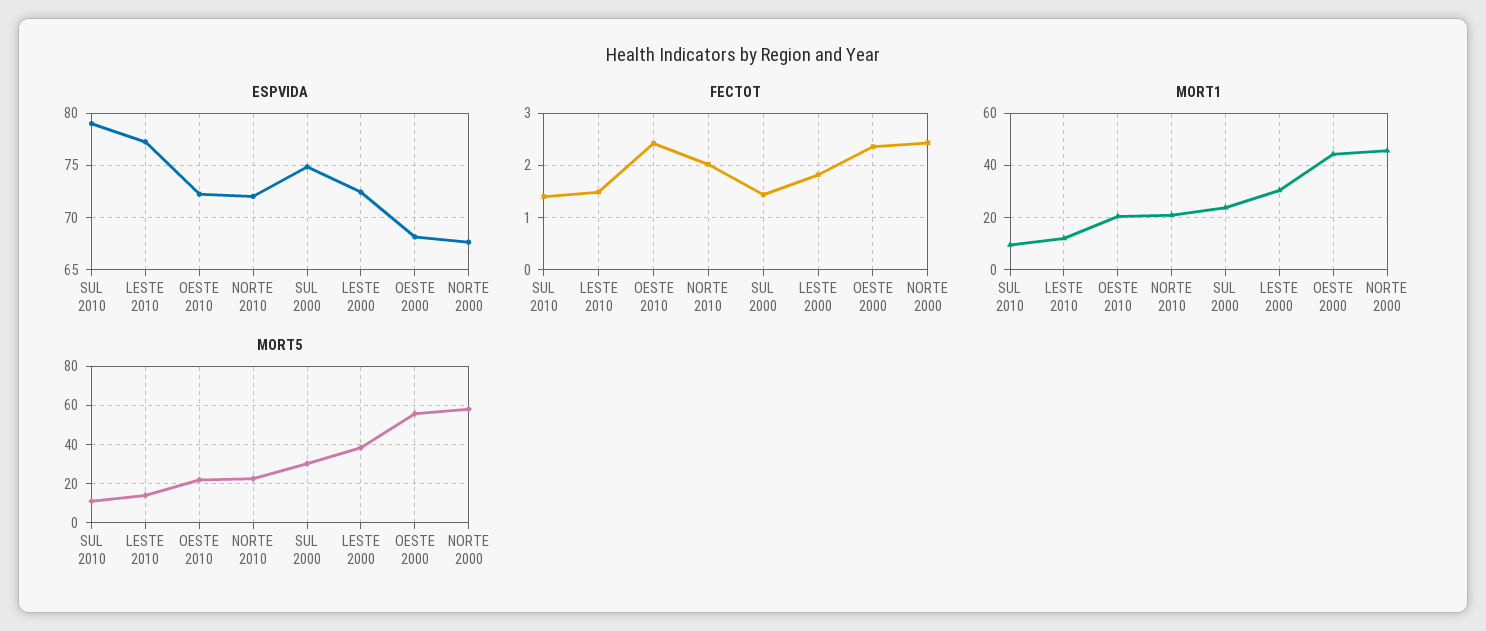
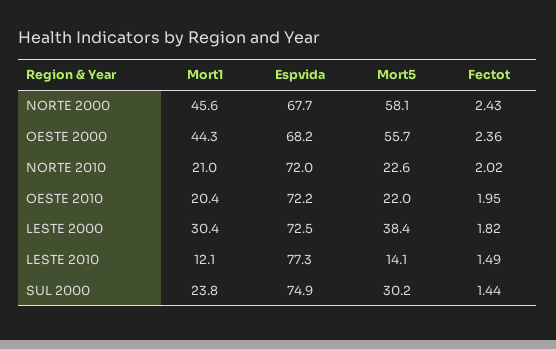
ESPVIDA, SUL 2010: 79 -> none
FECTOT, SUL 2010: 1.4 -> none
FECTOT, OESTE 2010: 2.4 -> 1.95
MORT1, SUL 2010: 10 -> none
MORT5, SUL 2010: 10 -> none

